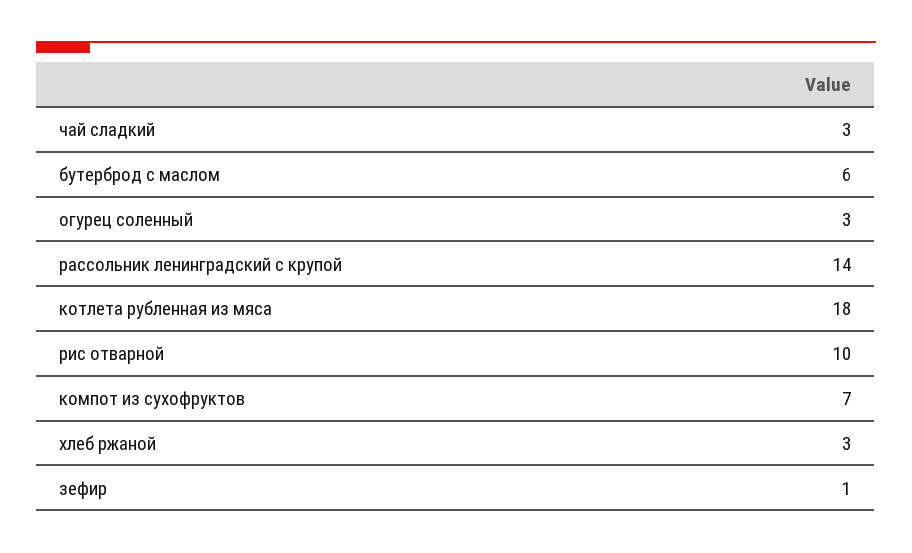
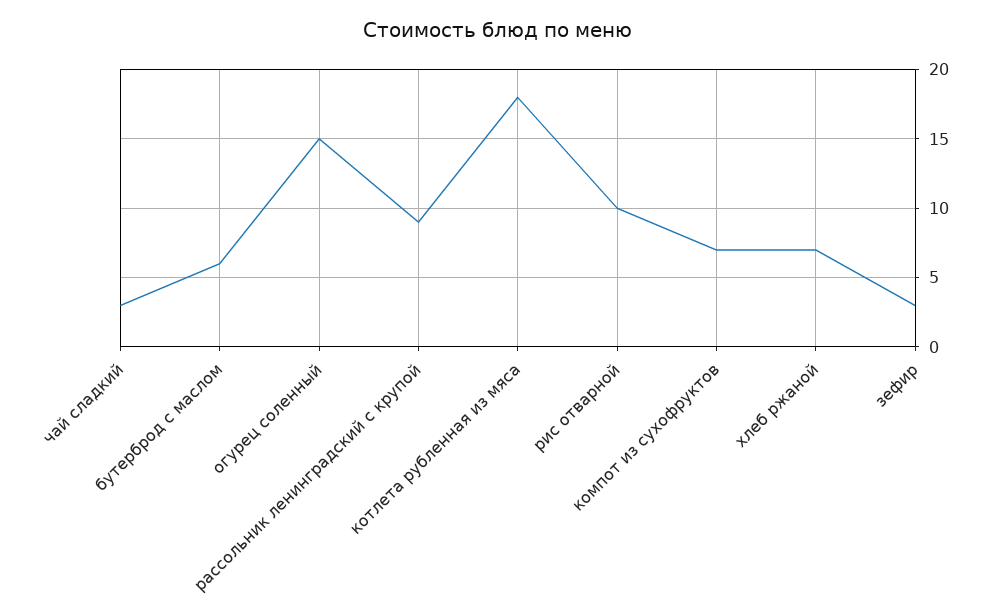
огурец соленный: 3 -> 15
рассольник ленинградский с крупой: 14 -> 9
хлеб ржаной: 3 -> 7
зефир: 1 -> 3

